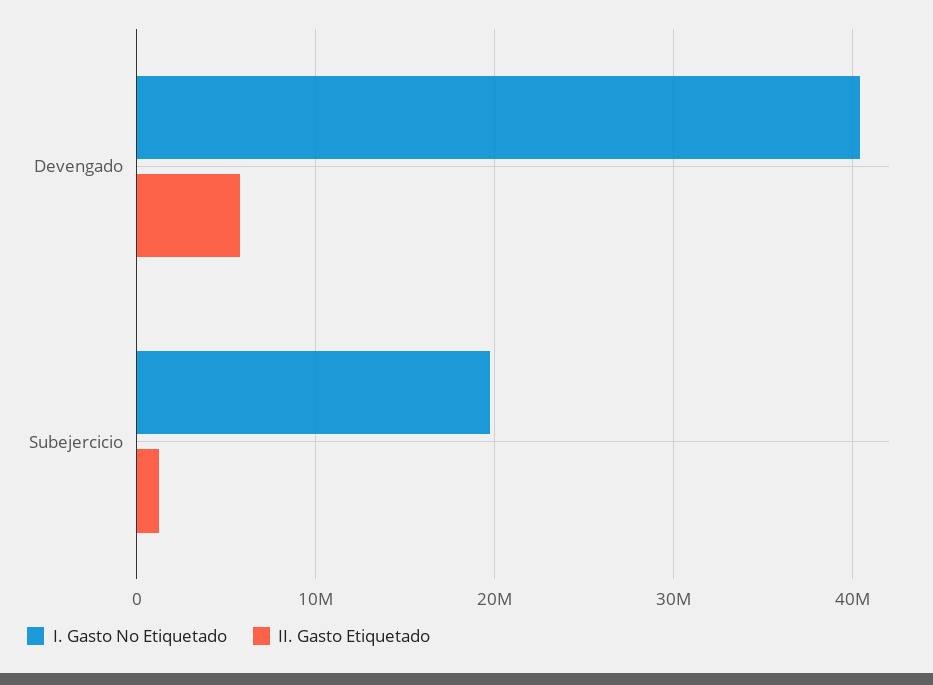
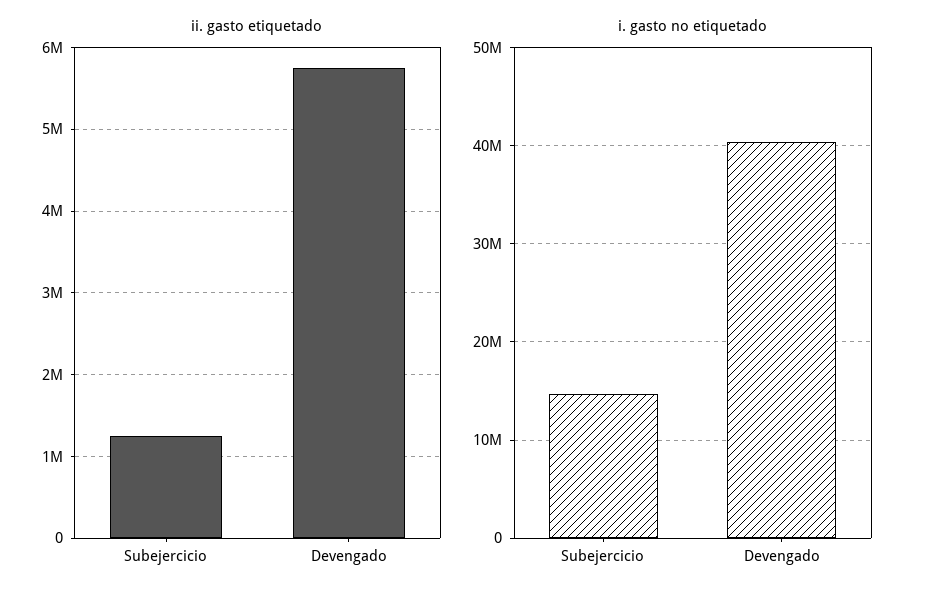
I. Gasto No Etiquetado, Subejercicio: 20000000 -> 15000000

